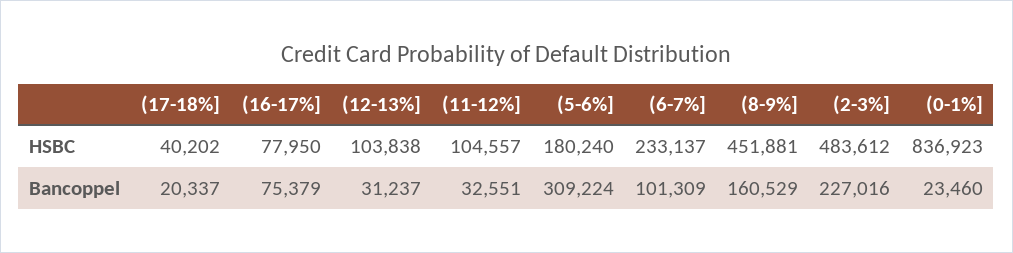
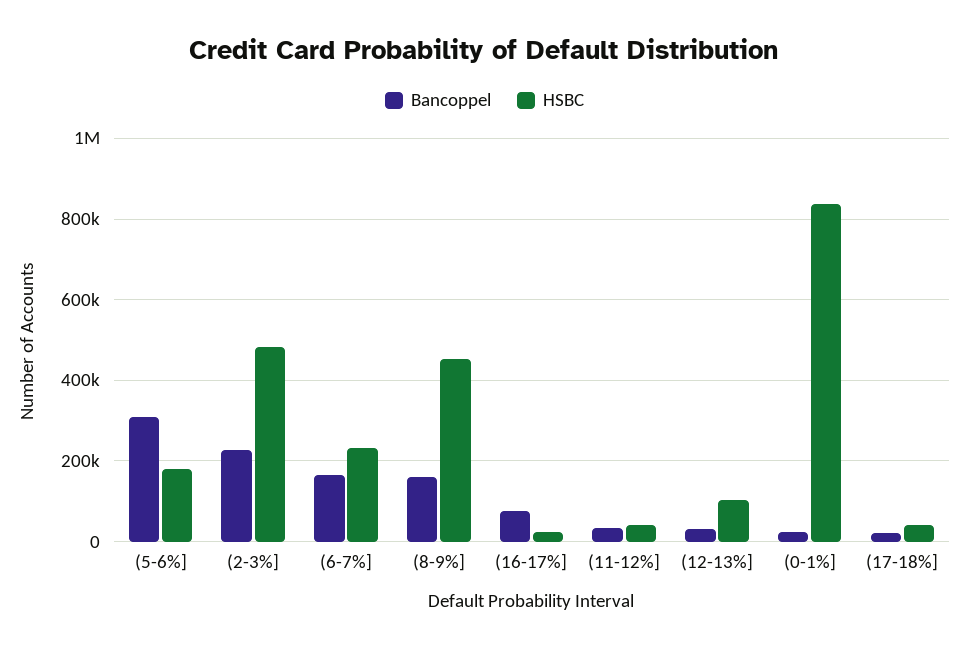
HSBC, (16-17%]: 77950 -> 20000
HSBC, (11-12%]: 104557 -> 40000
Bancoppel, (6-7%]: 101309 -> 160000

